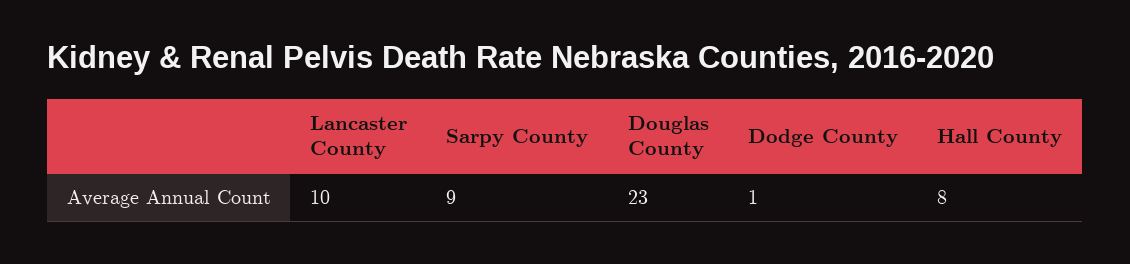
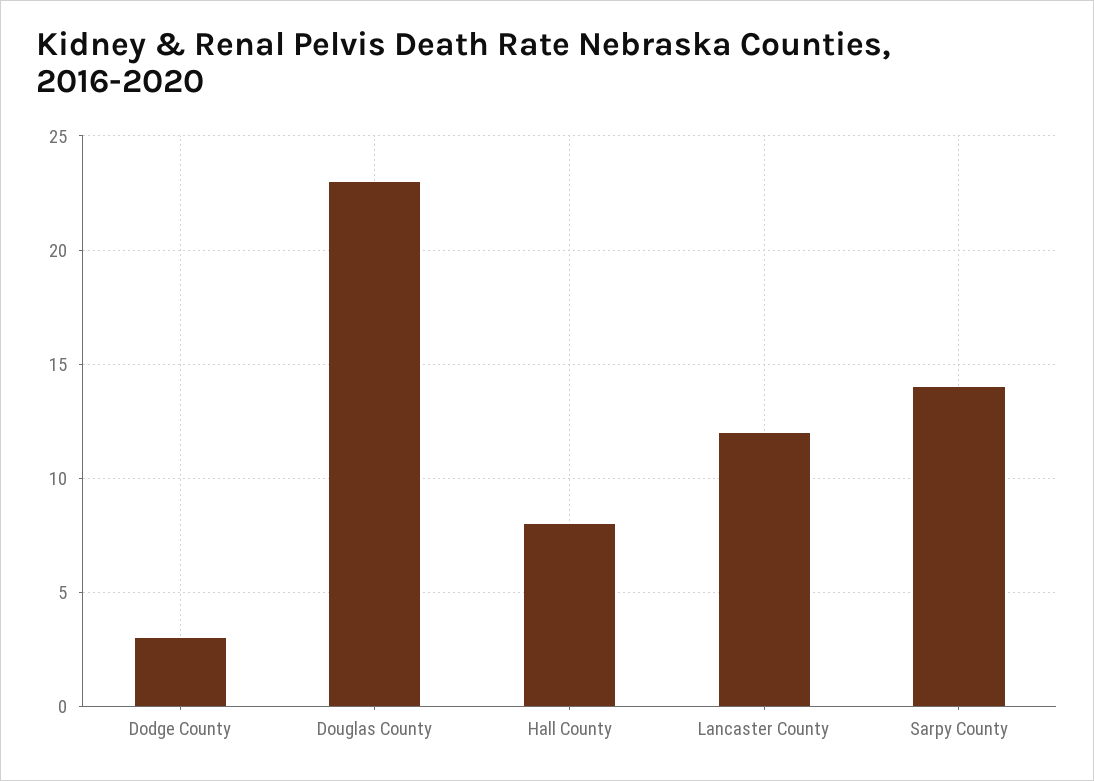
Lancaster County: 10 -> 12
Sarpy County: 9 -> 14
Dodge County: 1 -> 3

